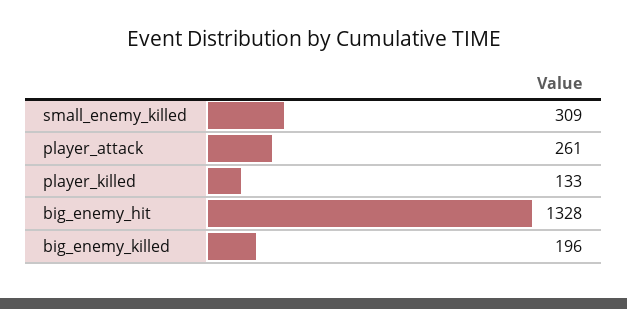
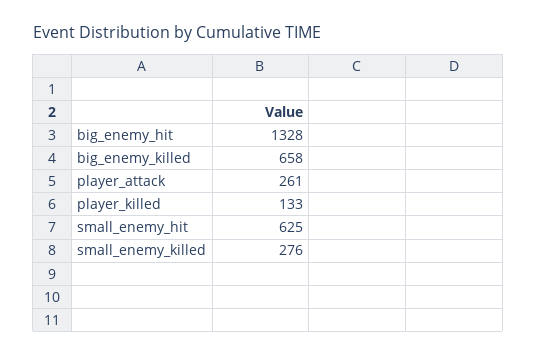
small_enemy_killed: 309 -> 276
big_enemy_killed: 196 -> 658
small_enemy_hit: none -> 625

